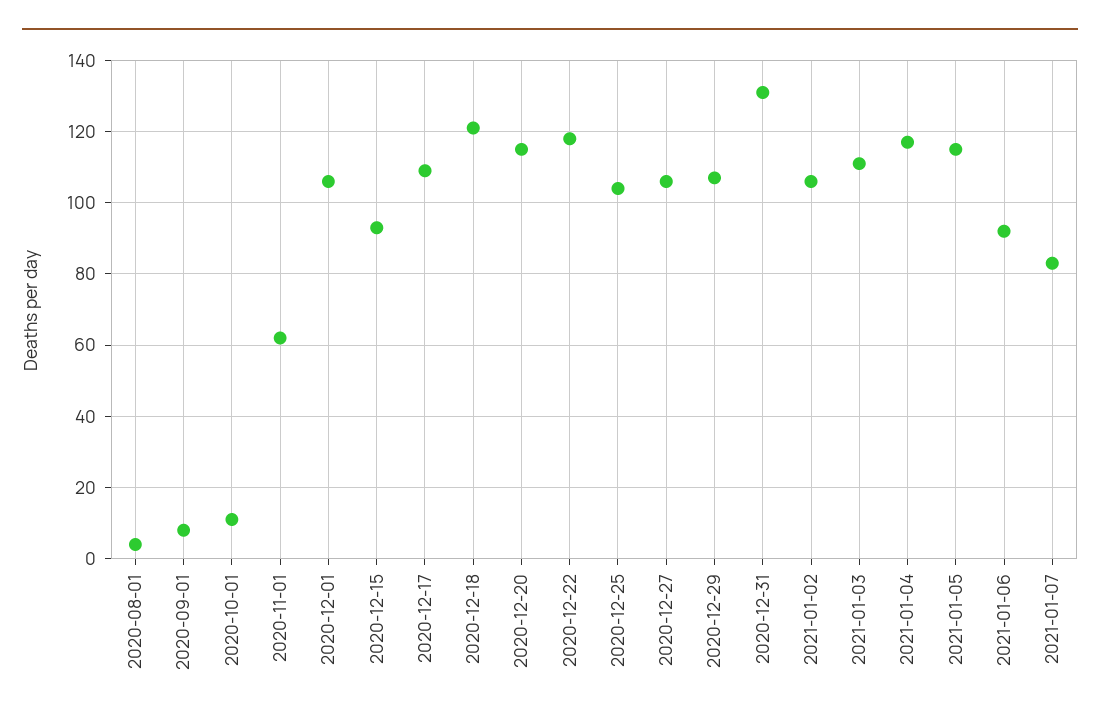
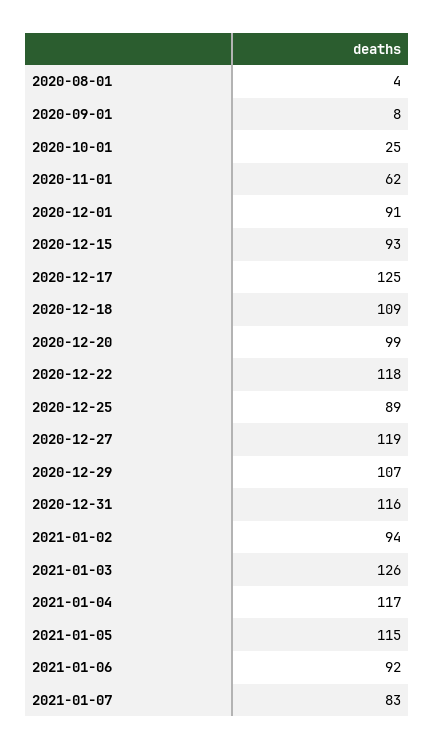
2020-10-01: 10 -> 25
2020-12-01: 105 -> 91
2020-12-17: 110 -> 125
2020-12-18: 120 -> 109
2020-12-20: 115 -> 99
2020-12-25: 105 -> 89
2020-12-27: 105 -> 119
2020-12-31: 130 -> 116
2021-01-02: 105 -> 94
2021-01-03: 110 -> 126

